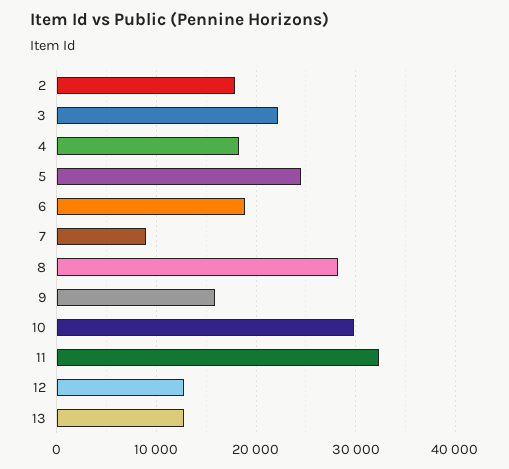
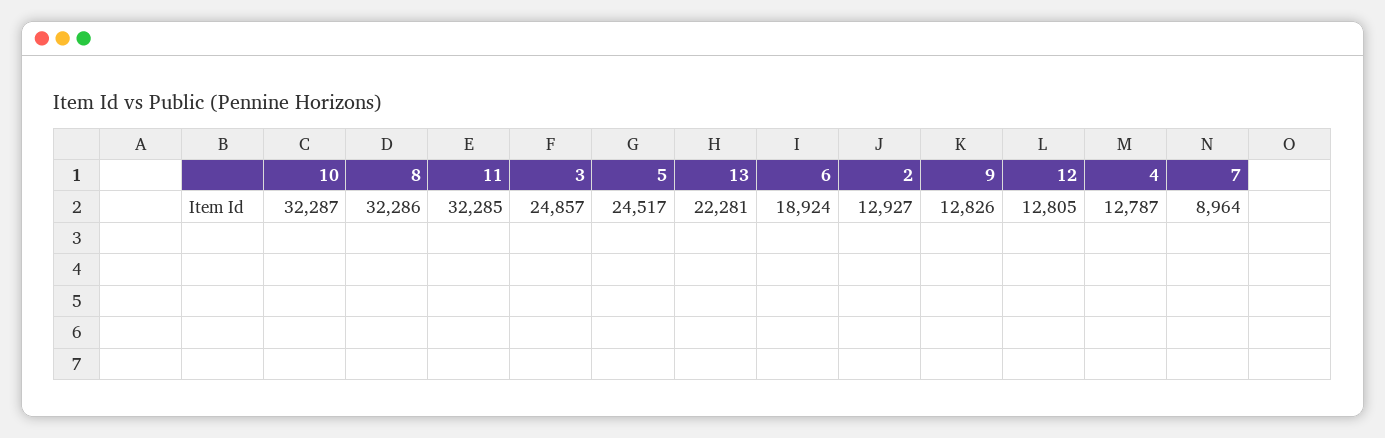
2: 18000 -> 12927
3: 22000 -> 24857
4: 18000 -> 12787
8: 28000 -> 32286
9: 16000 -> 12826
10: 30000 -> 32287
13: 13000 -> 22281

